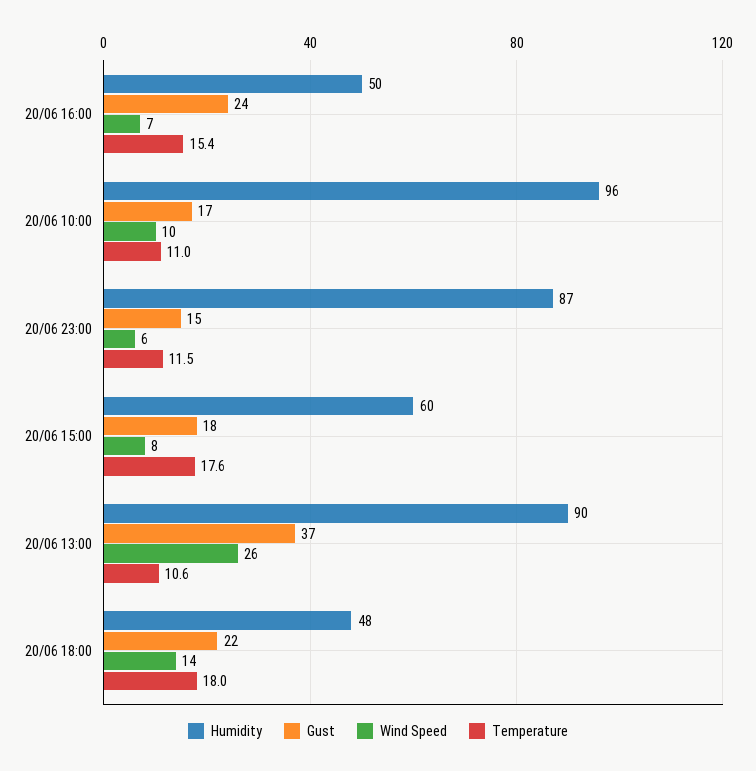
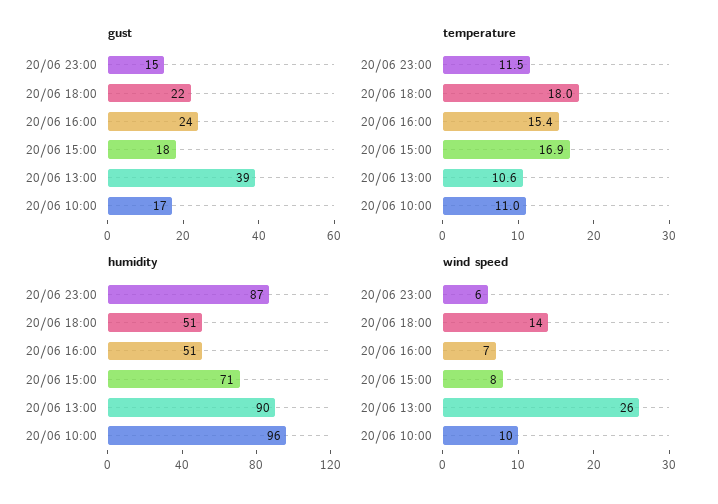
Humidity, 20/06 16:00: 50 -> 51
Humidity, 20/06 15:00: 60 -> 71
Temperature, 20/06 15:00: 17.6 -> 16.9
Gust, 20/06 13:00: 37 -> 39
Humidity, 20/06 18:00: 48 -> 51

